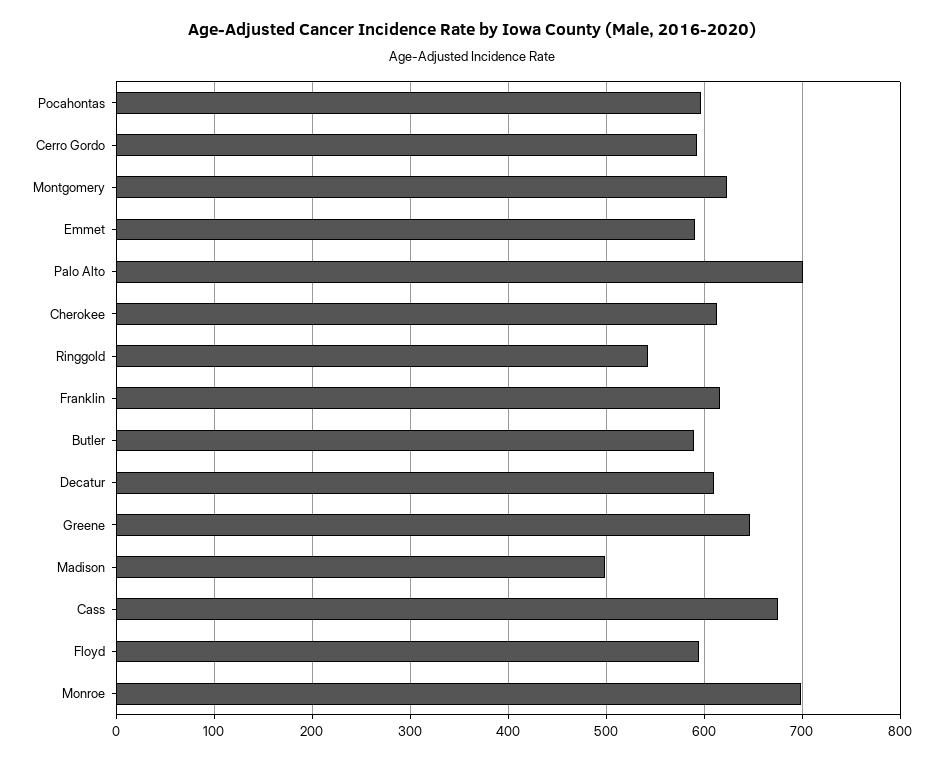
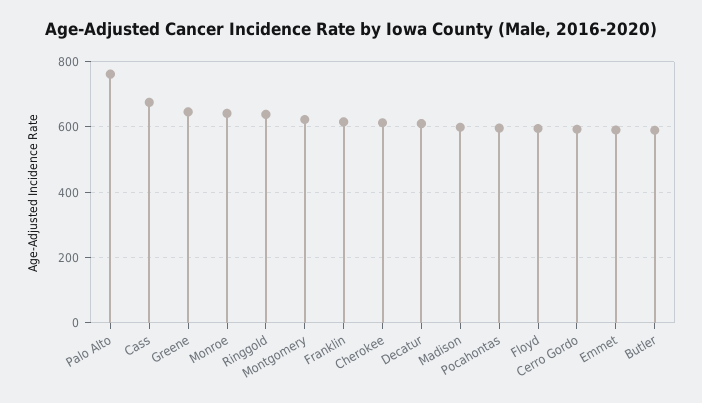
Palo Alto: 700 -> 760
Ringgold: 540 -> 640
Madison: 500 -> 600
Monroe: 700 -> 640

